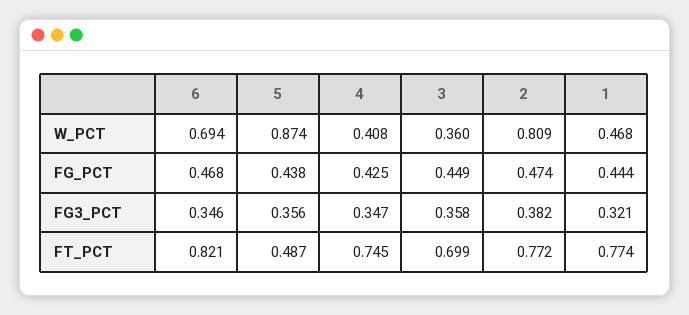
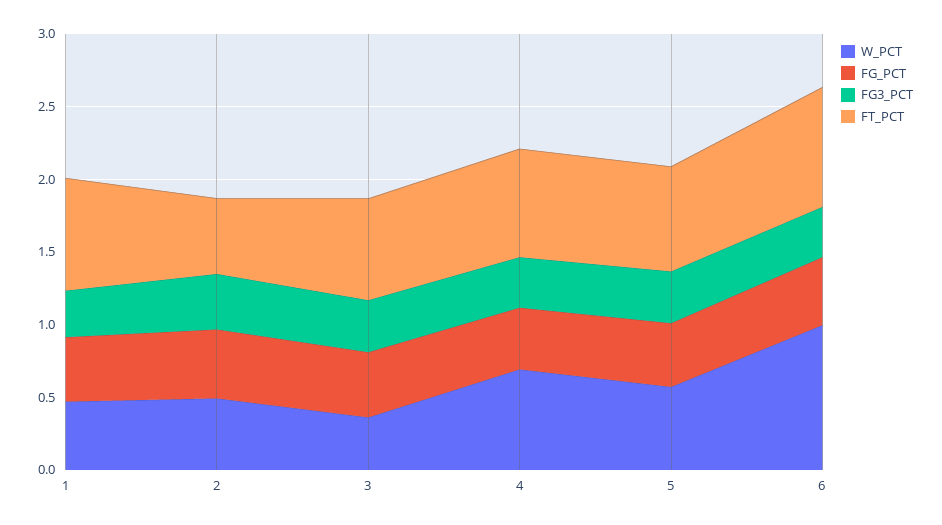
W_PCT, 6: 0.694 -> 1
W_PCT, 5: 0.874 -> 0.6
W_PCT, 4: 0.408 -> 0.7
W_PCT, 2: 0.809 -> 0.5
FT_PCT, 5: 0.487 -> 0.7
FT_PCT, 2: 0.772 -> 0.5

